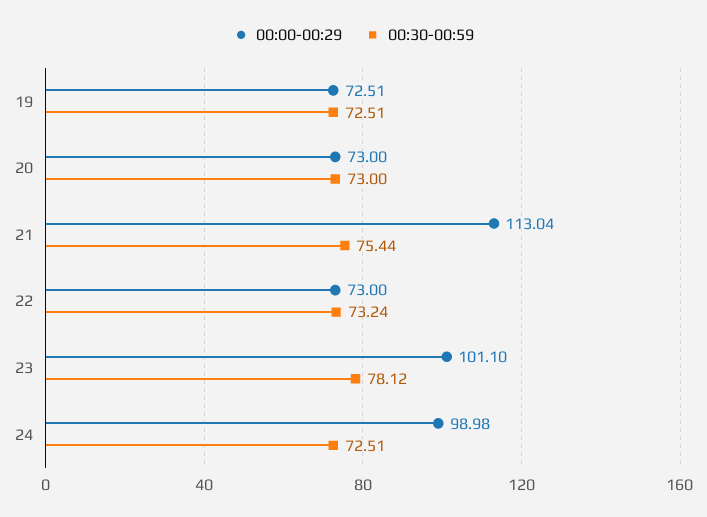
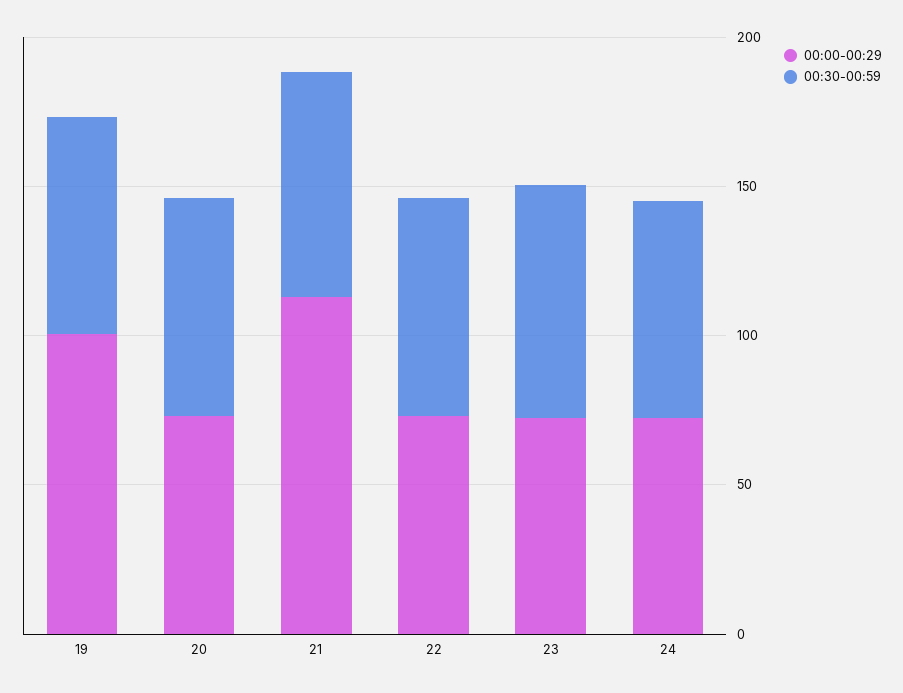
00:00-00:29, 19: 72.51 -> 100
00:00-00:29, 23: 101.1 -> 70
00:00-00:29, 24: 98.98 -> 70

